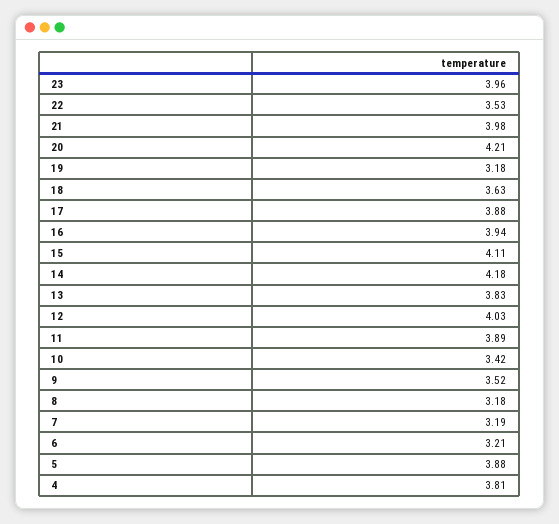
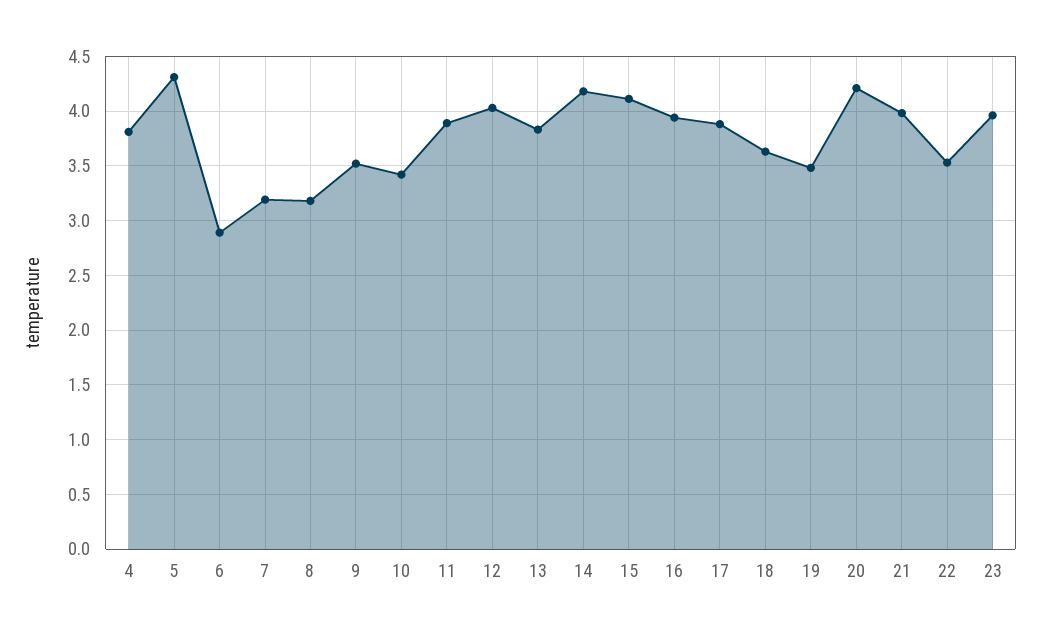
19: 3.18 -> 3.5
6: 3.21 -> 2.9
5: 3.88 -> 4.3

